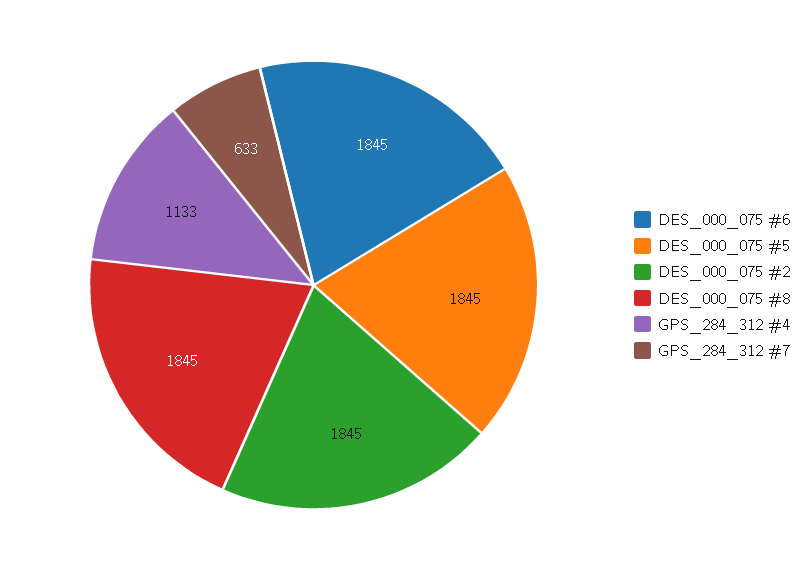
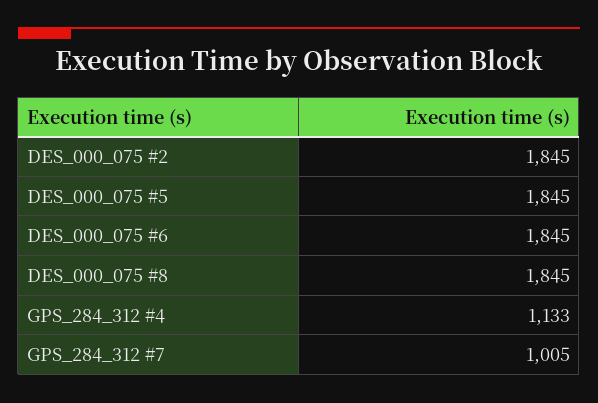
GPS_284_312 #7: 633 -> 1005

